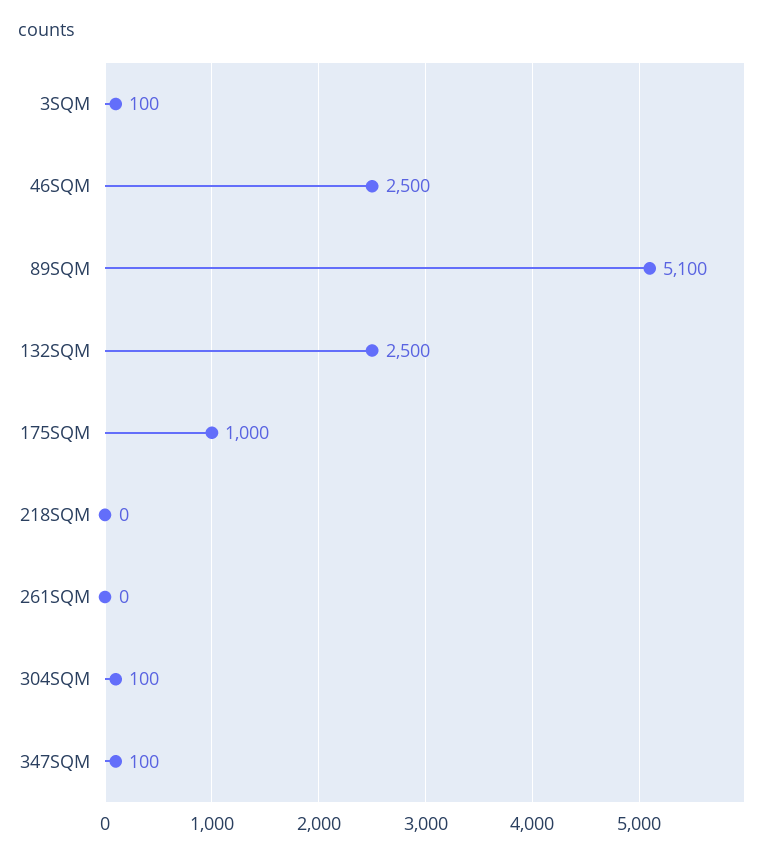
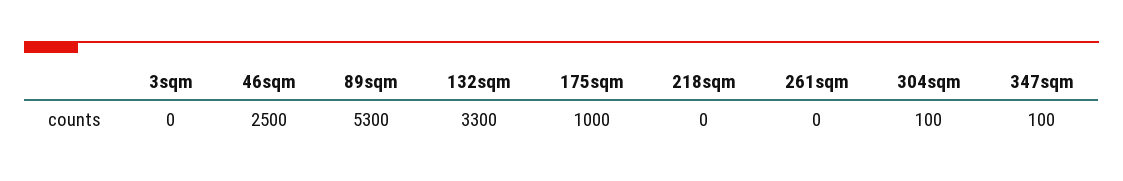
3SQM: 100 -> 0
89SQM: 5100 -> 5300
132SQM: 2500 -> 3300

